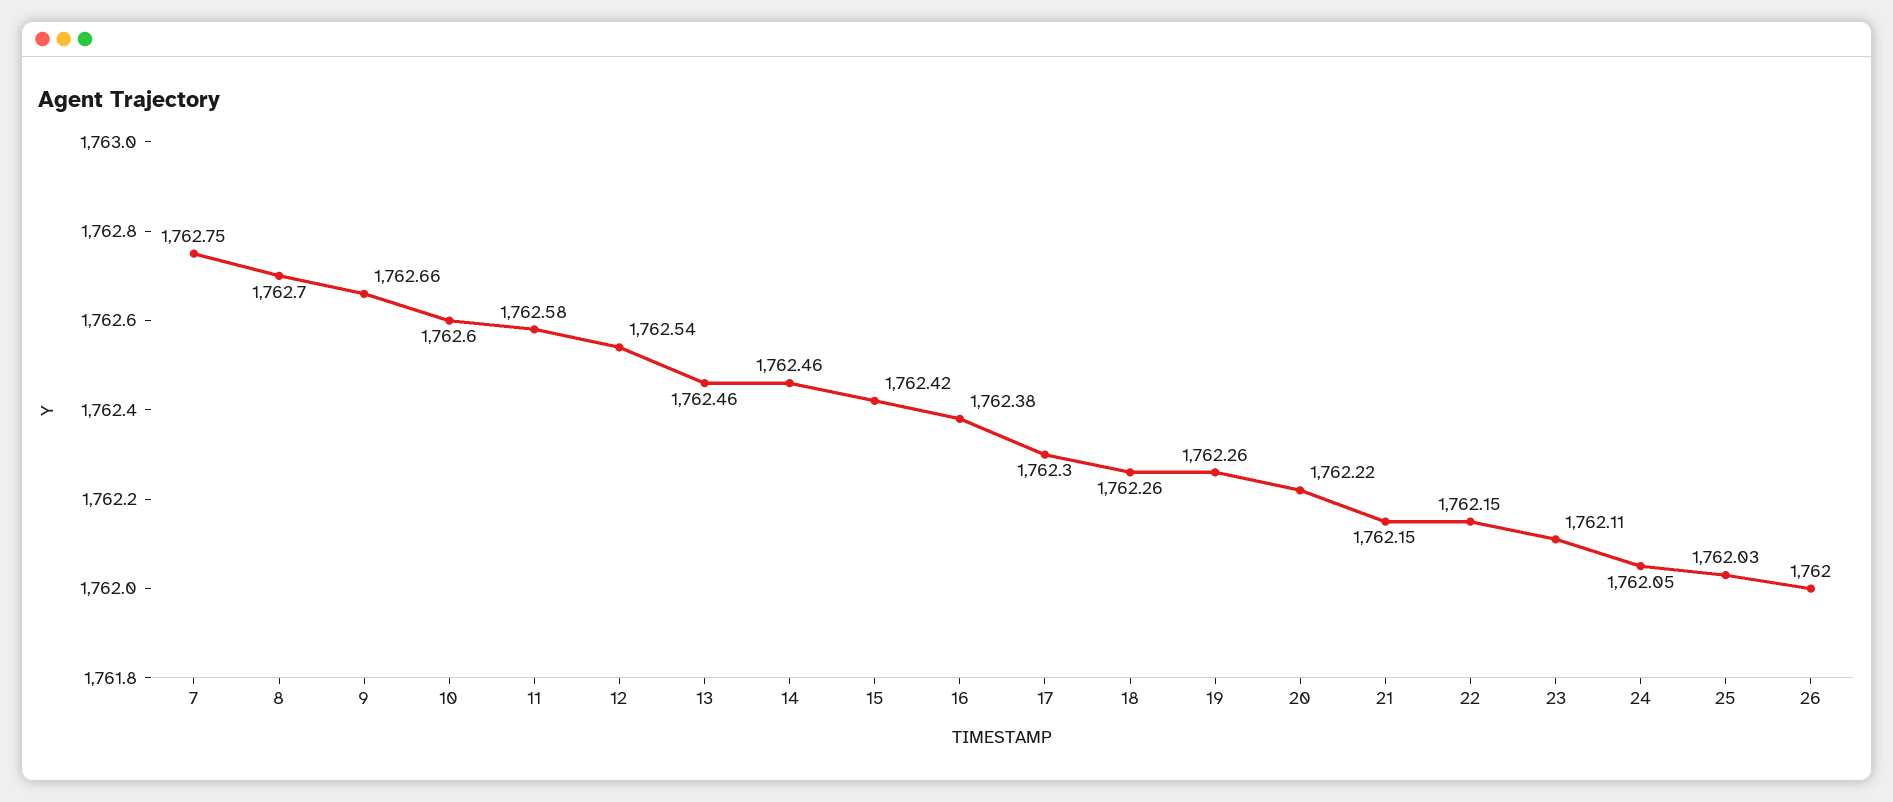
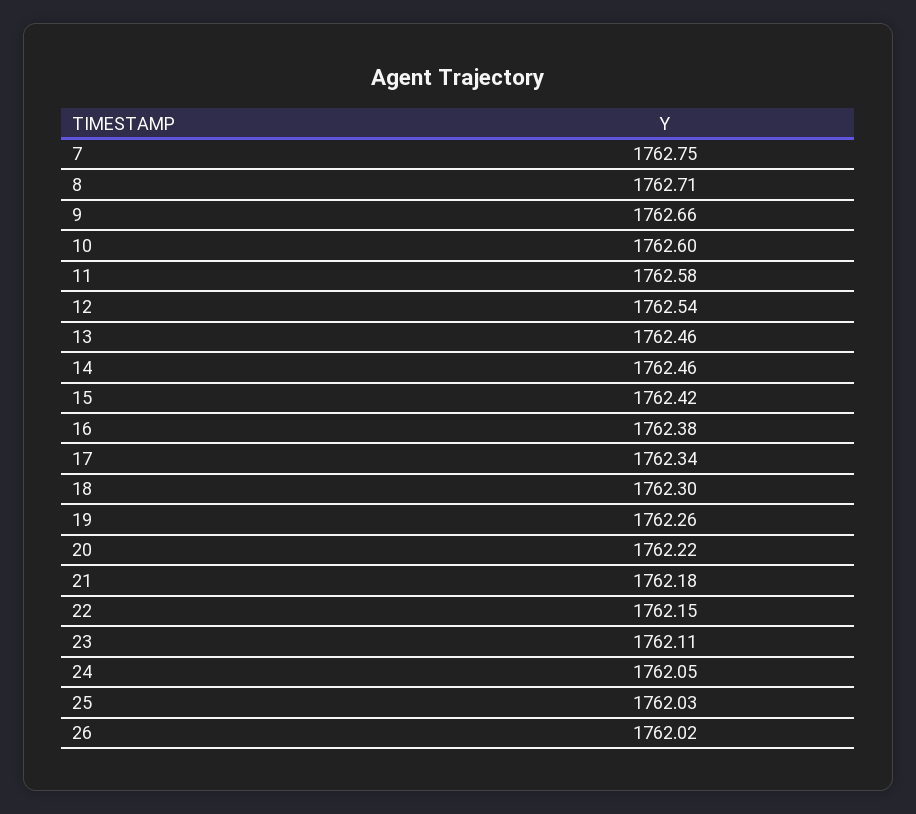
8: 1762.7 -> 1762.71
17: 1762.3 -> 1762.34
18: 1762.26 -> 1762.3
21: 1762.15 -> 1762.18
26: 1762 -> 1762.02

